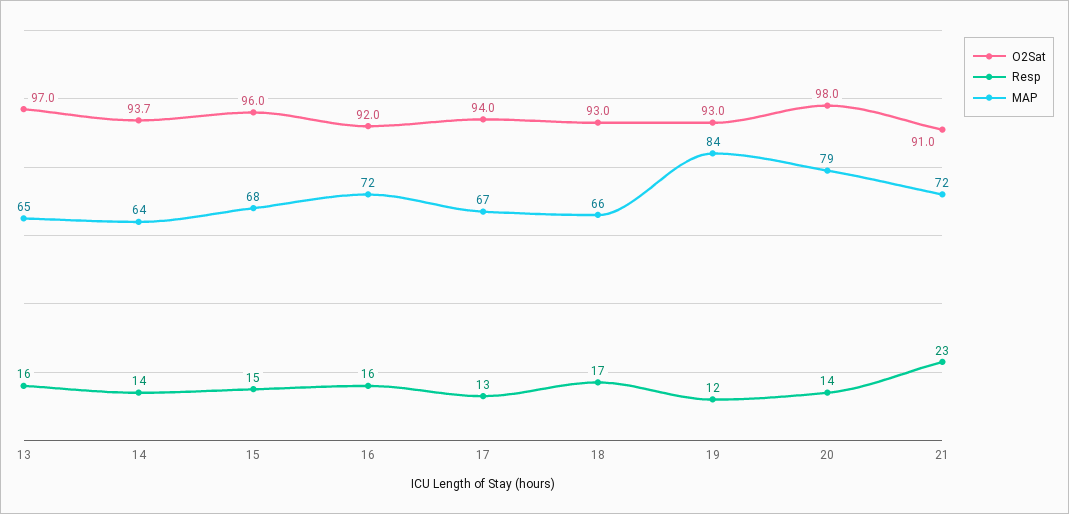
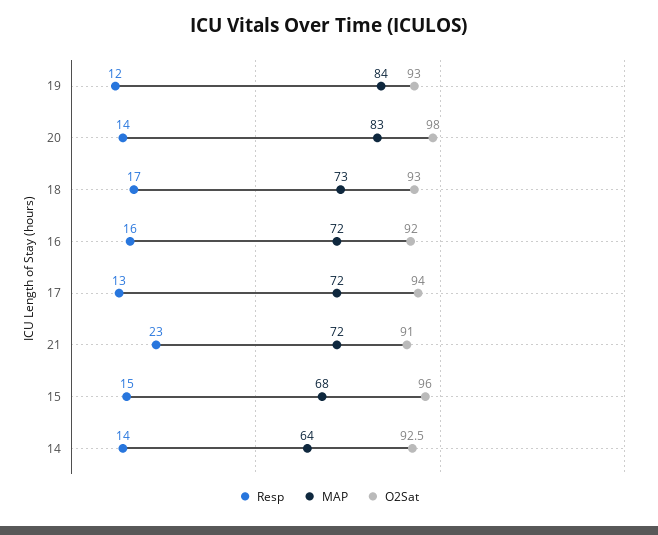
O2Sat, 13: 97 -> none
Resp, 13: 16 -> none
MAP, 13: 65 -> none
O2Sat, 14: 93.7 -> 92.5
MAP, 17: 67 -> 72
MAP, 18: 66 -> 73
MAP, 20: 79 -> 83

